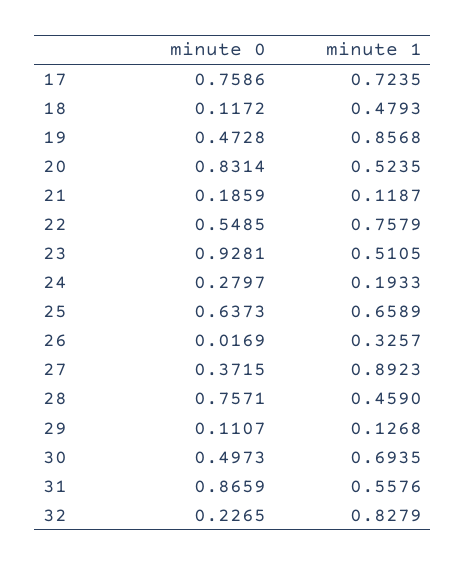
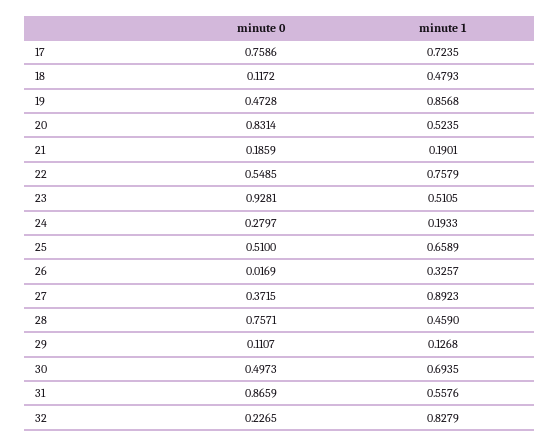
minute 1, 21: 0.1187 -> 0.1901
minute 0, 25: 0.6373 -> 0.51

